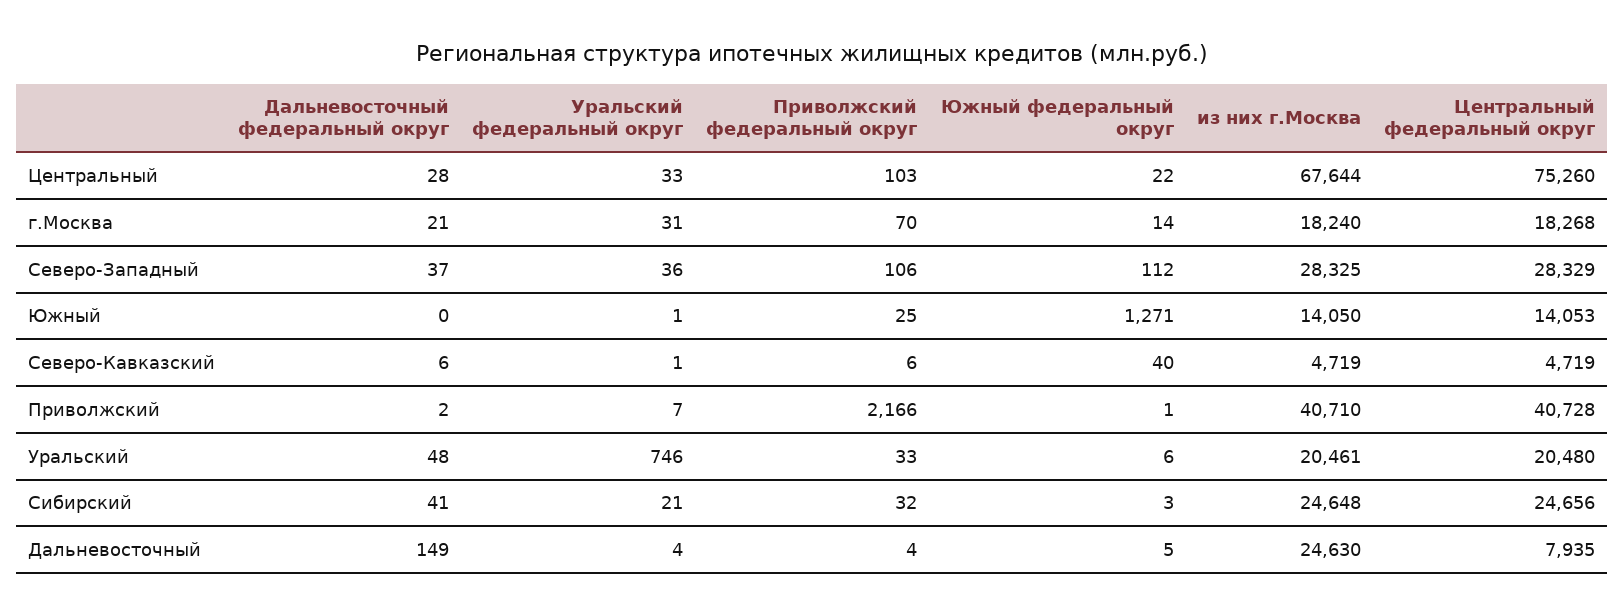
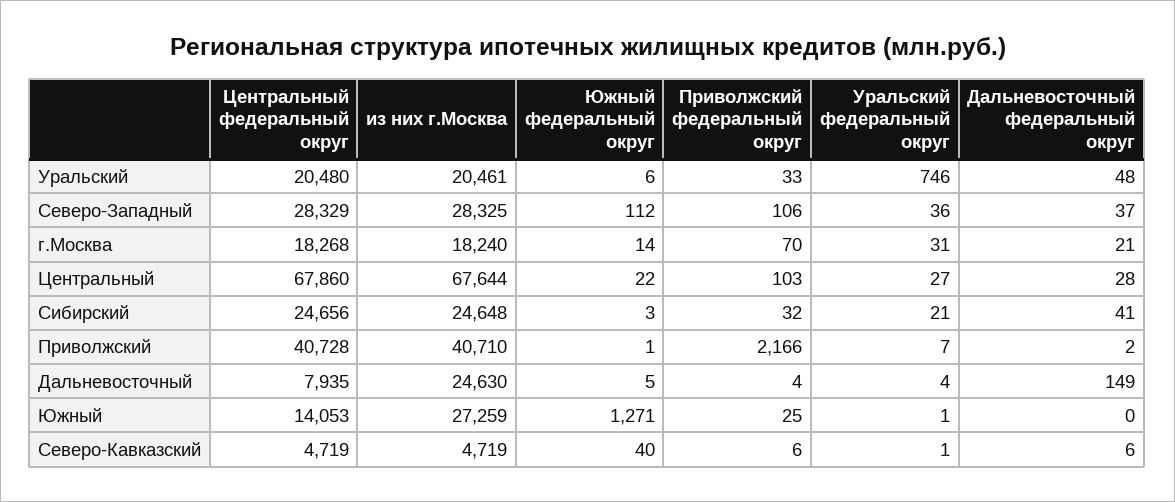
Уральский федеральный округ, Центральный: 33 -> 27
Центральный федеральный округ, Центральный: 75260 -> 67860
из них г.Москва, Южный: 14050 -> 27259

